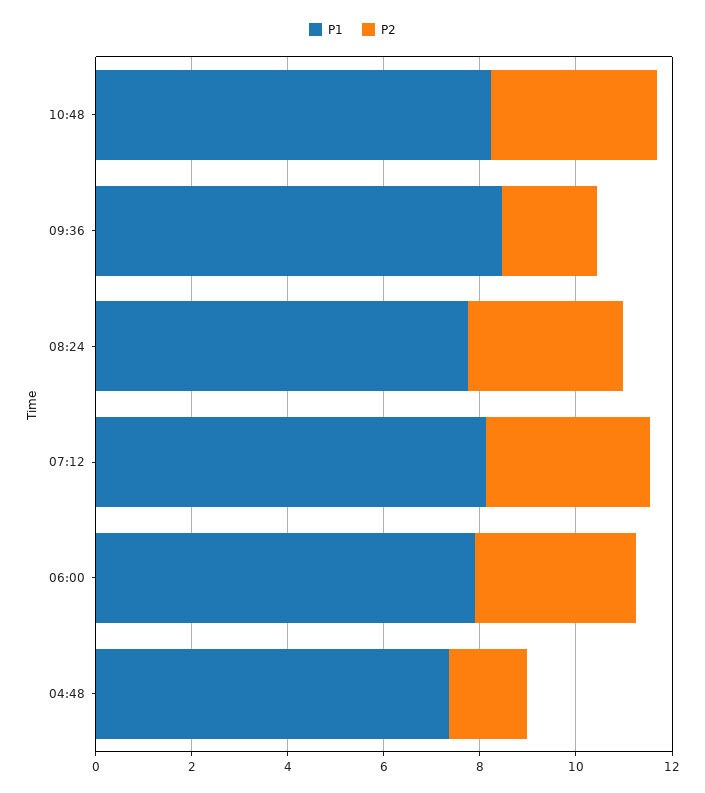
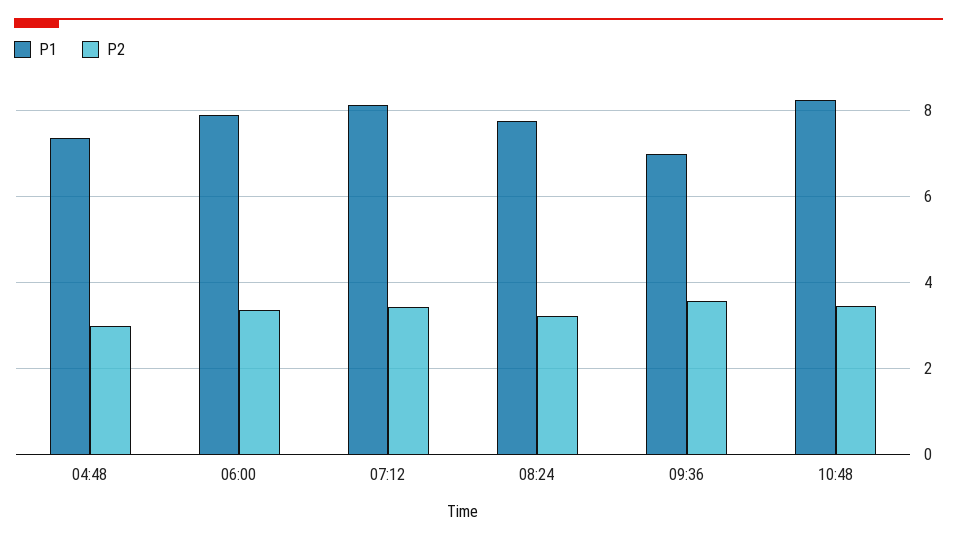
P1, 09:36: 8.5 -> 7
P2, 09:36: 2 -> 3.6
P2, 04:48: 1.5 -> 3

